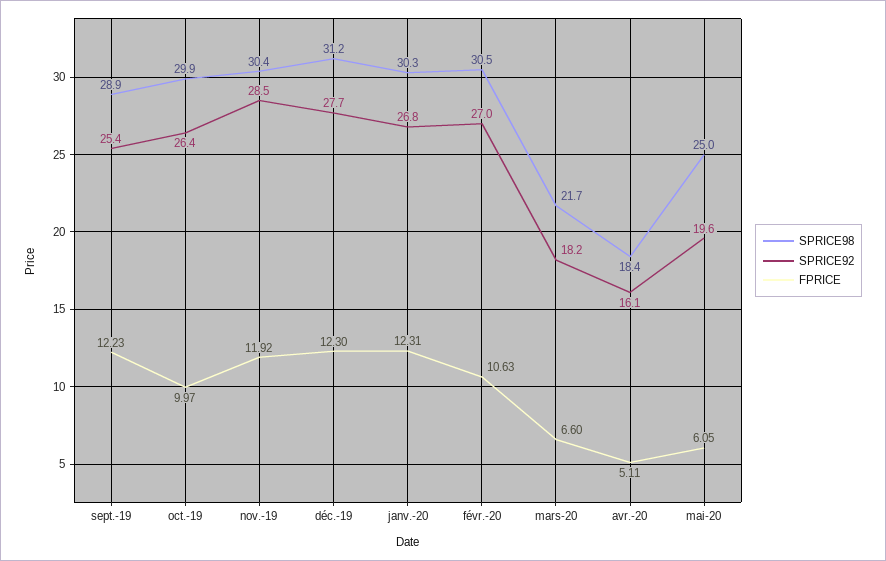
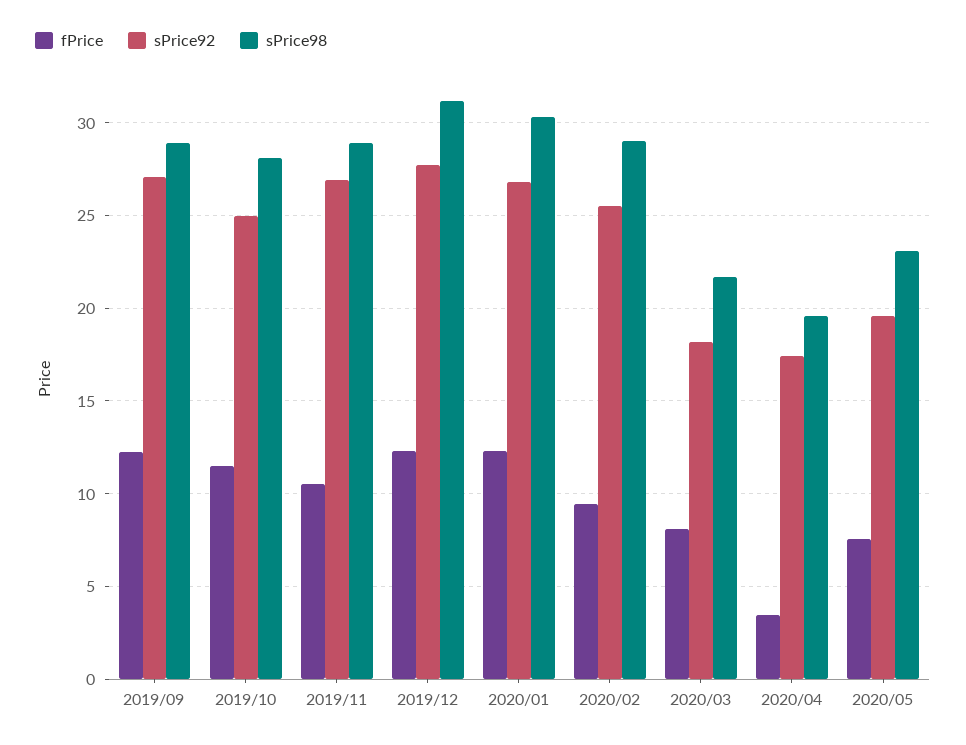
SPRICE92, sept.-19: 25.4 -> 27
SPRICE98, oct.-19: 29.9 -> 28
SPRICE92, oct.-19: 26.4 -> 25
FPRICE, oct.-19: 9.97 -> 11.5
SPRICE98, nov.-19: 30.4 -> 29
SPRICE92, nov.-19: 28.5 -> 27
FPRICE, nov.-19: 11.92 -> 10.5
SPRICE98, févr.-20: 30.5 -> 29
SPRICE92, févr.-20: 27 -> 25.5
FPRICE, févr.-20: 10.63 -> 9.5
FPRICE, mars-20: 6.6 -> 8
SPRICE98, avr.-20: 18.4 -> 19.5
SPRICE92, avr.-20: 16.1 -> 17.5
FPRICE, avr.-20: 5.11 -> 3.5
SPRICE98, mai-20: 25 -> 23
FPRICE, mai-20: 6.05 -> 7.5

